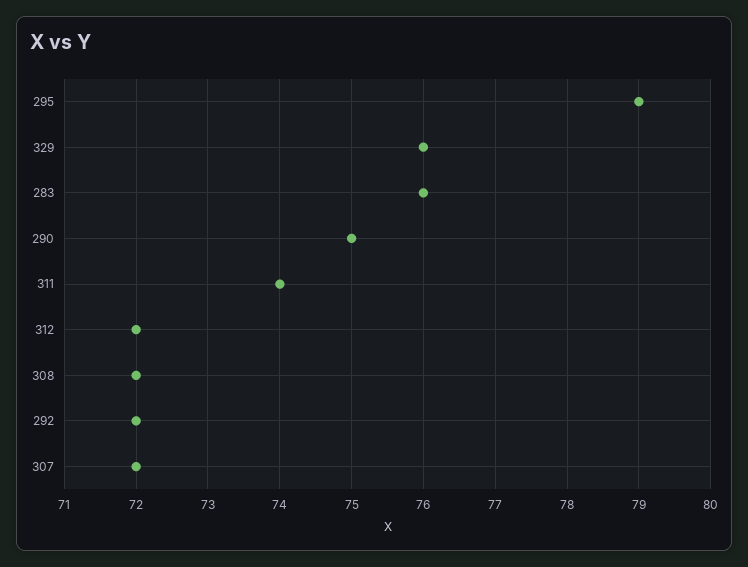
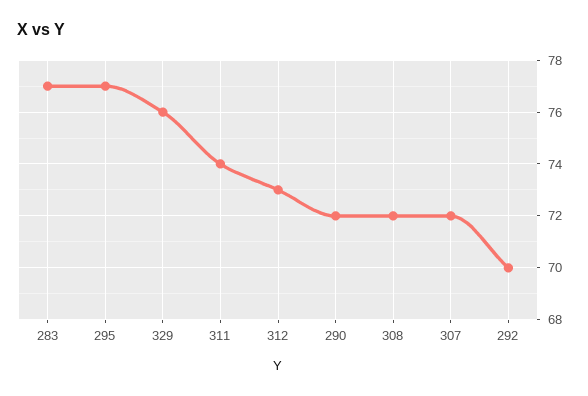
295: 79 -> 77
283: 76 -> 77
290: 75 -> 72
312: 72 -> 73
292: 72 -> 70

